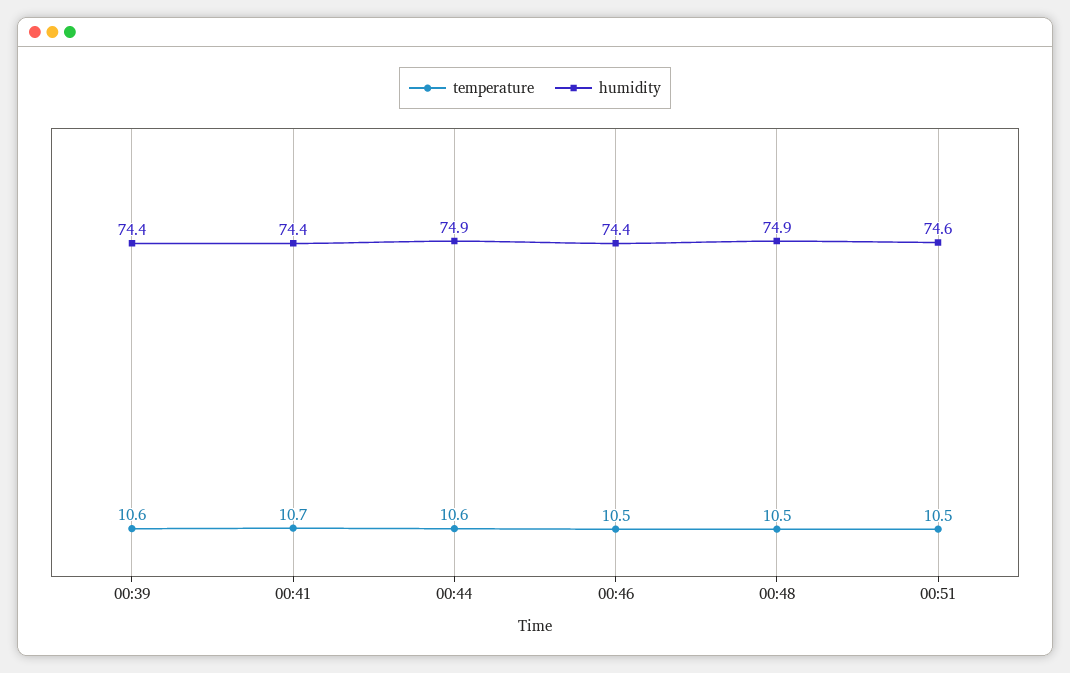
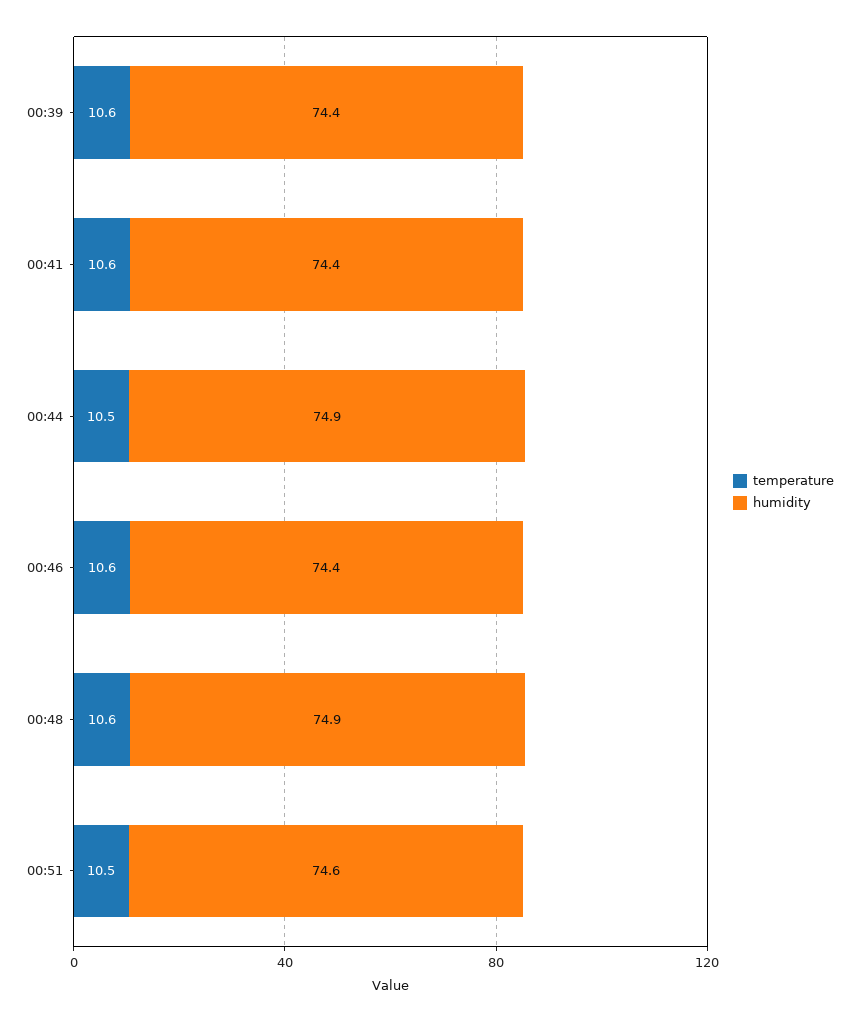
temperature, 00:41: 10.7 -> 10.6
temperature, 00:44: 10.6 -> 10.5
temperature, 00:46: 10.5 -> 10.6
temperature, 00:48: 10.5 -> 10.6

